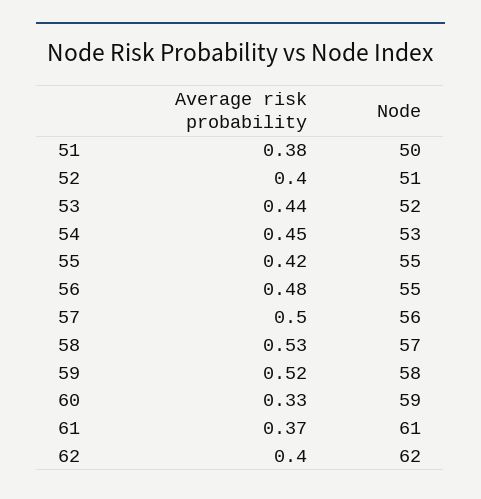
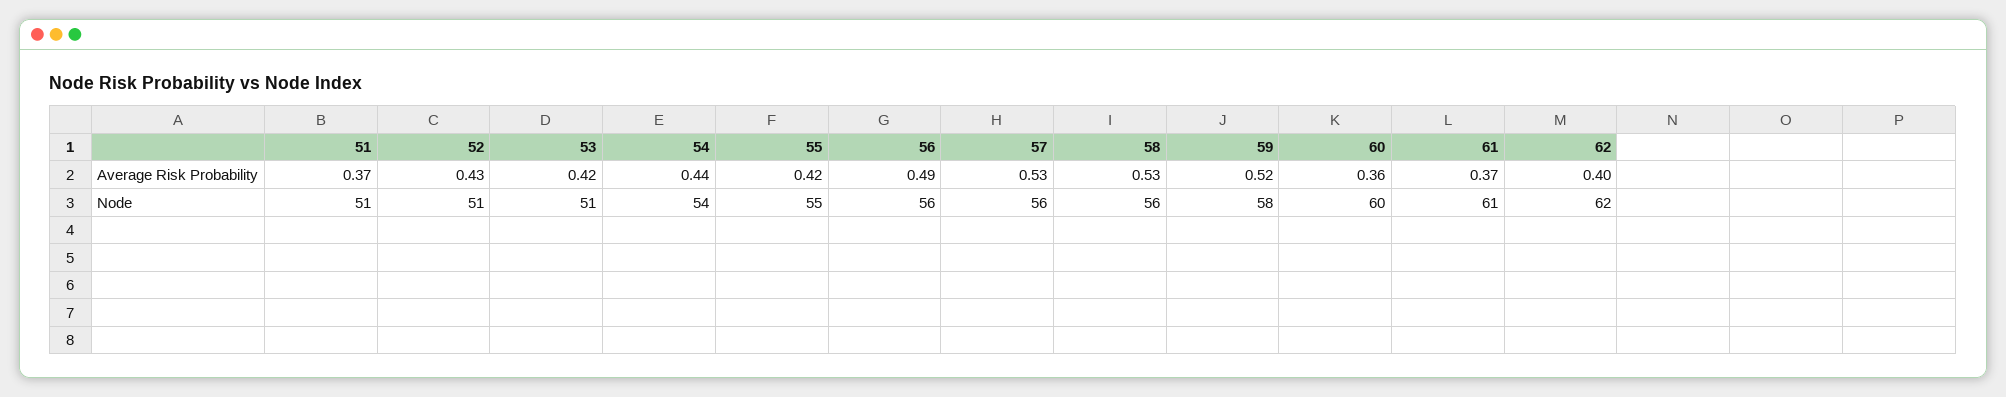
Average risk probability, 51: 0.38 -> 0.37
Node, 51: 50 -> 51
Average risk probability, 52: 0.4 -> 0.43
Average risk probability, 53: 0.44 -> 0.42
Node, 53: 52 -> 51
Average risk probability, 54: 0.45 -> 0.44
Node, 54: 53 -> 54
Average risk probability, 56: 0.48 -> 0.49
Node, 56: 55 -> 56
Average risk probability, 57: 0.5 -> 0.53
Node, 58: 57 -> 56
Average risk probability, 60: 0.33 -> 0.36
Node, 60: 59 -> 60

